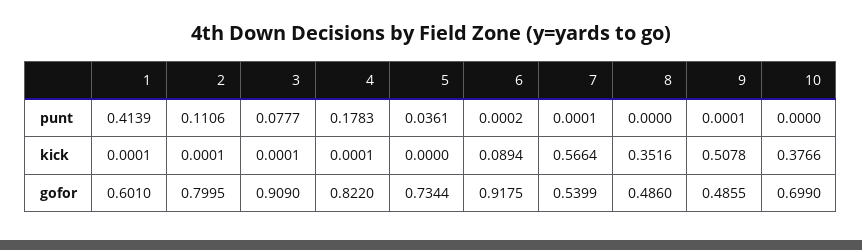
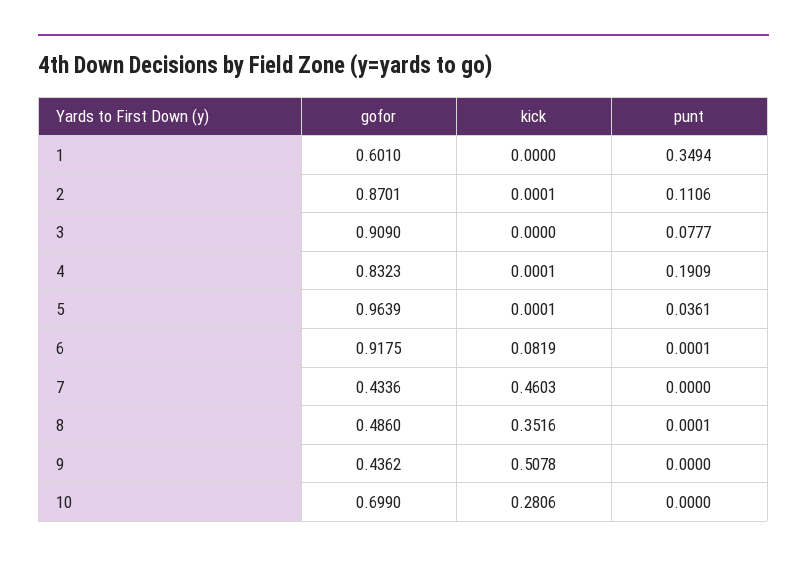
1, punt: 0.4139 -> 0.3494
4, punt: 0.1783 -> 0.1909
6, punt: 0.0002 -> 0.0001
7, punt: 0.0001 -> 0
8, punt: 0 -> 0.0001
9, punt: 0.0001 -> 0
1, kick: 0.0001 -> 0
3, kick: 0.0001 -> 0
5, kick: 0 -> 0.0001
6, kick: 0.0894 -> 0.0819
7, kick: 0.5664 -> 0.4603
10, kick: 0.3766 -> 0.2806
2, gofor: 0.7995 -> 0.8701
4, gofor: 0.822 -> 0.8323
5, gofor: 0.7344 -> 0.9639
7, gofor: 0.5399 -> 0.4336
9, gofor: 0.4855 -> 0.4362

